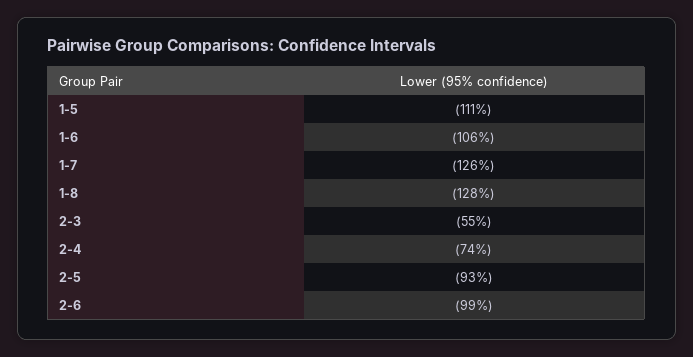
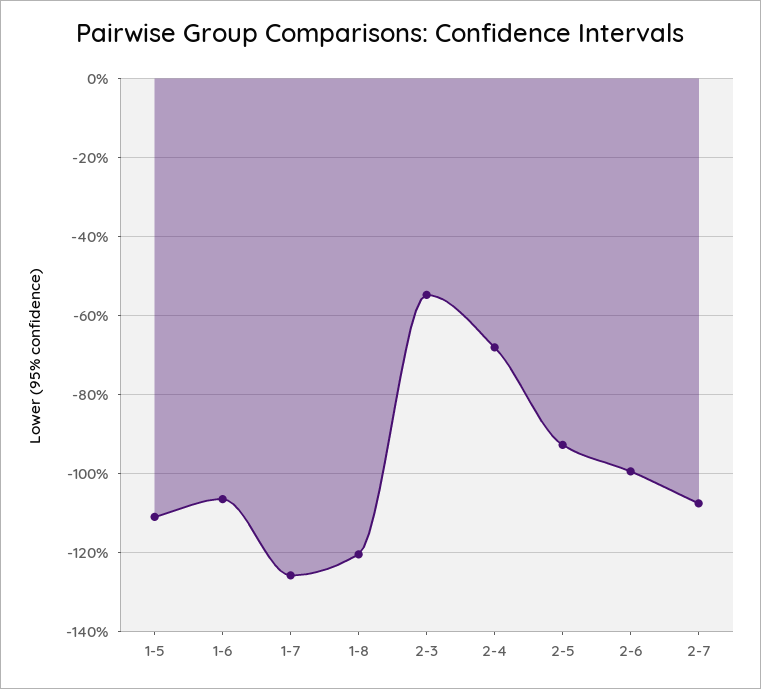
1-8: -128 -> -120
2-4: -74 -> -68
2-7: none -> -108

